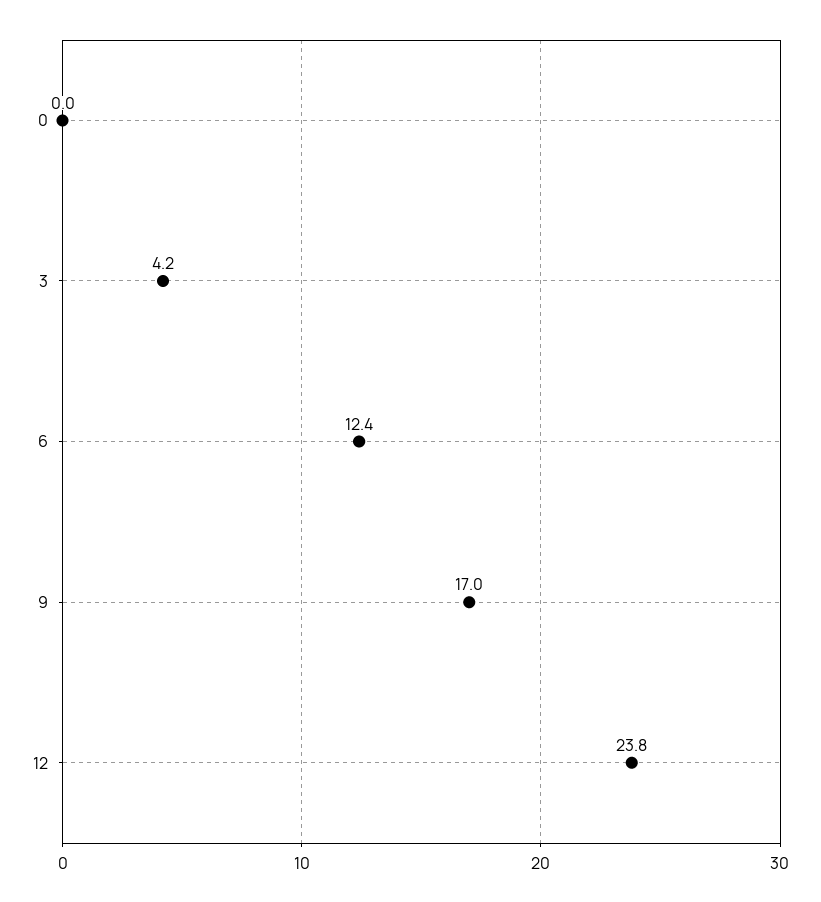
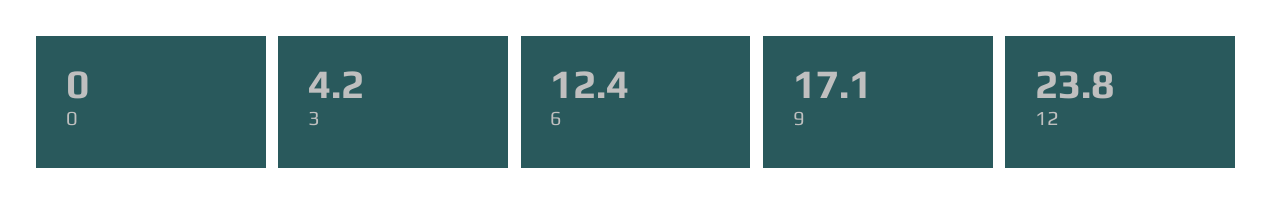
9: 17 -> 17.1

